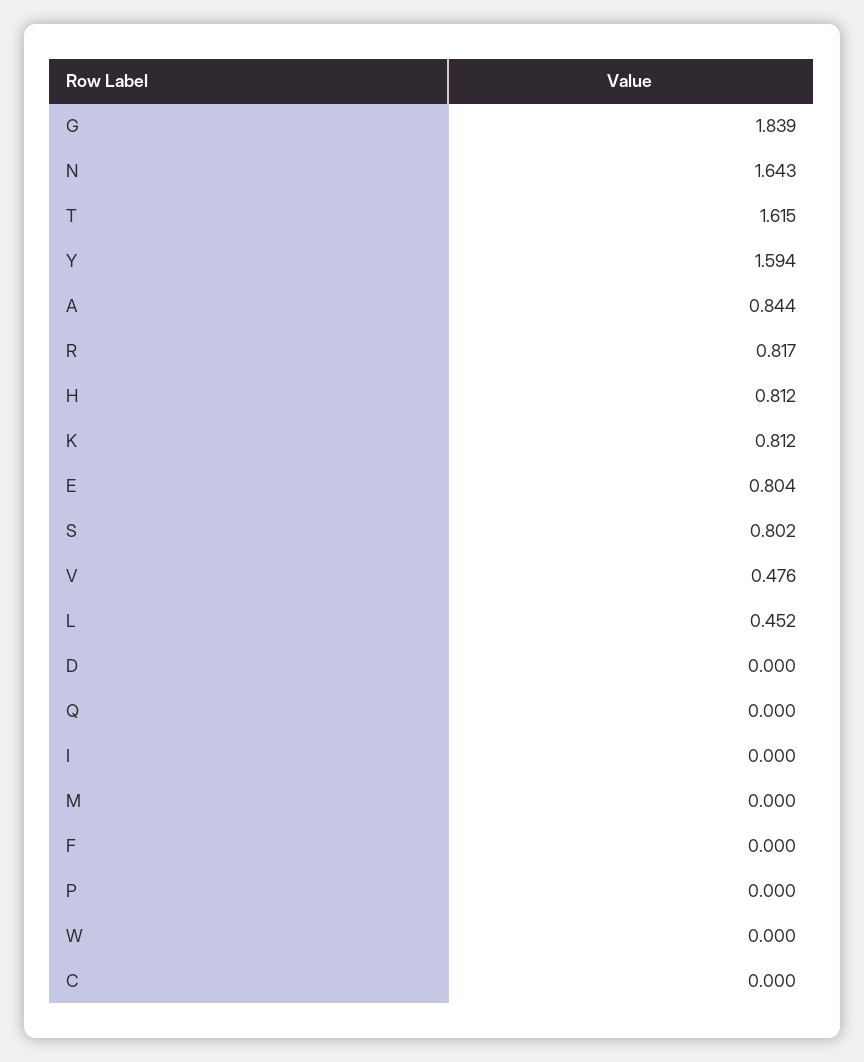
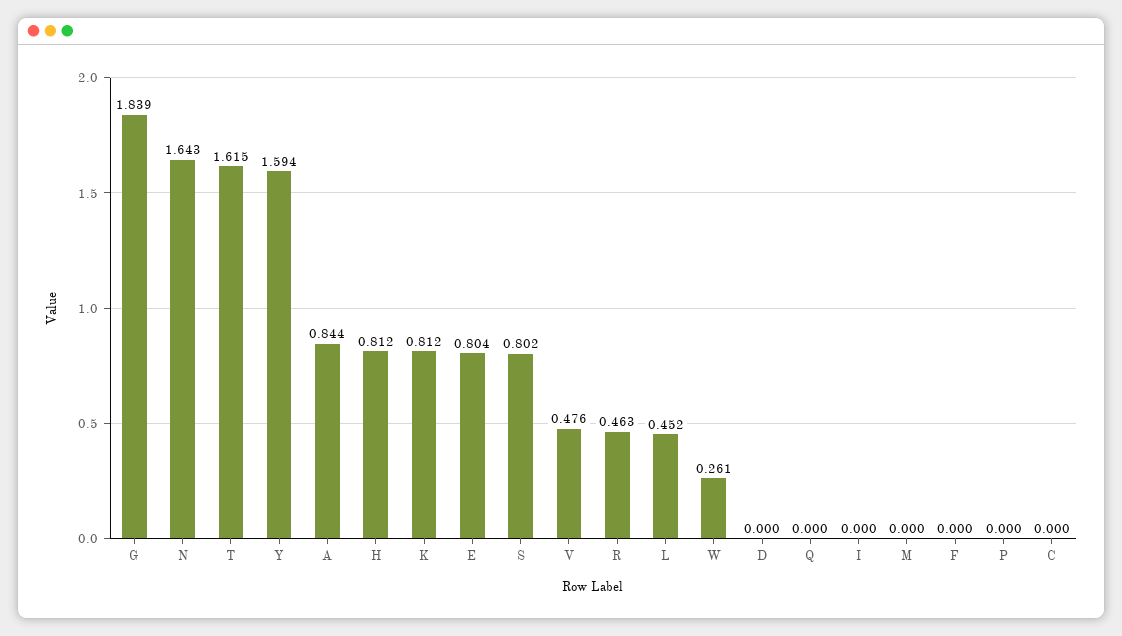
R: 0.817 -> 0.463
W: 0 -> 0.261

